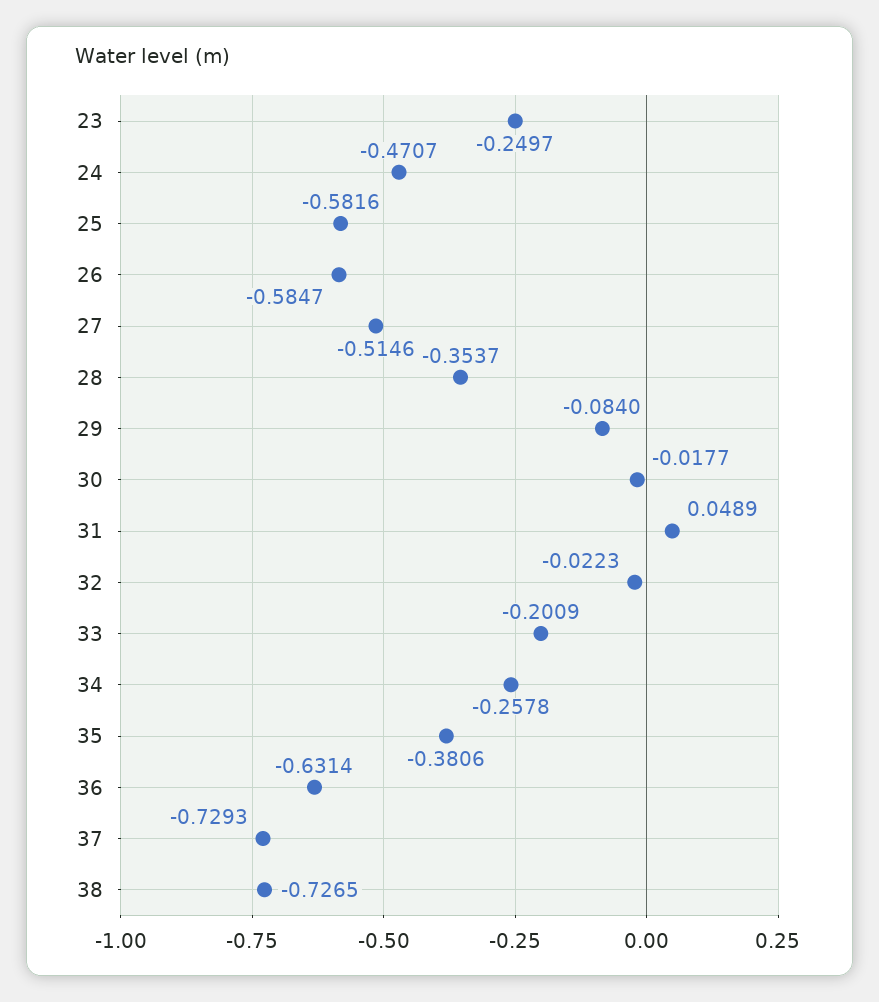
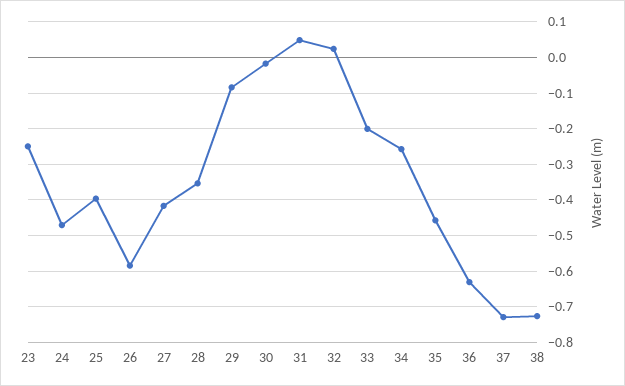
25: -0.5816 -> -0.4
27: -0.5146 -> -0.42
32: -0.0223 -> 0.02
35: -0.3806 -> -0.46

